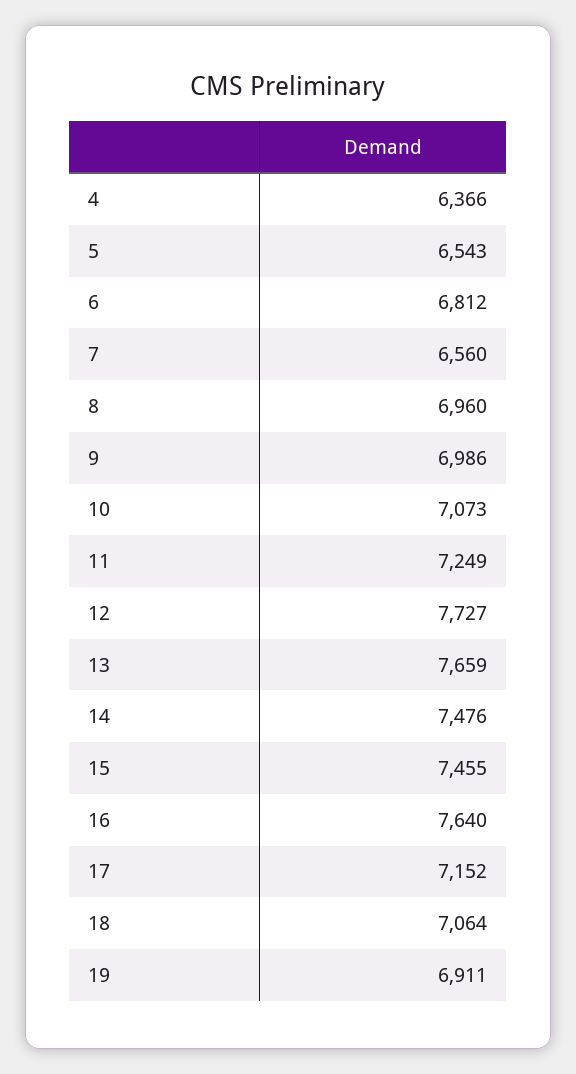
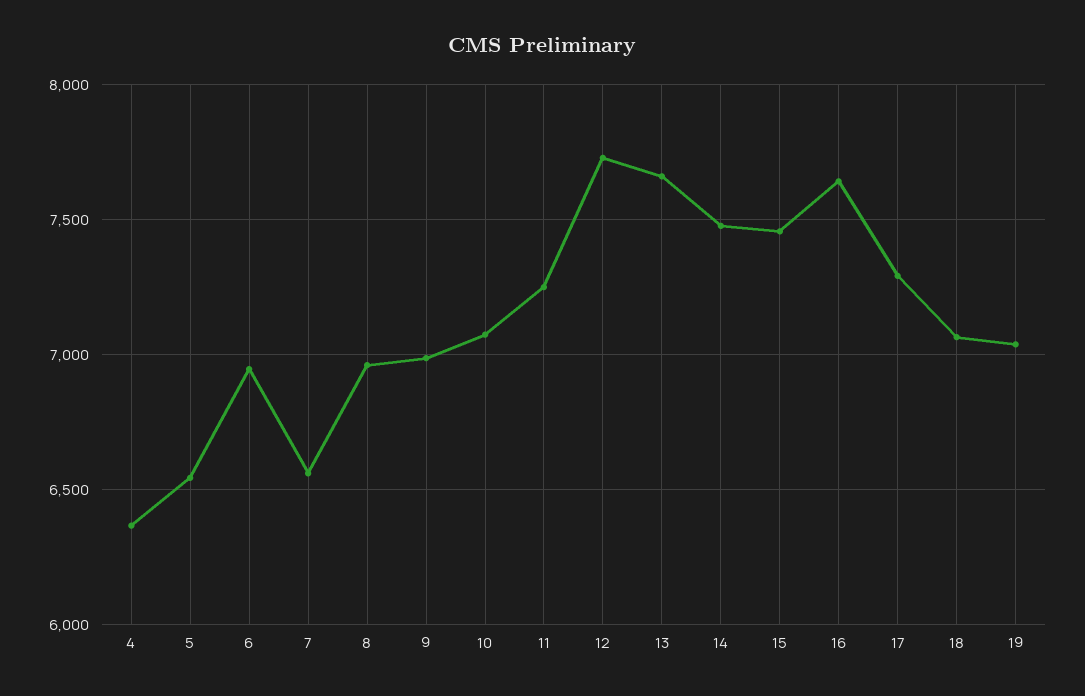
6: 6812 -> 6950
17: 7152 -> 7300
19: 6911 -> 7050

